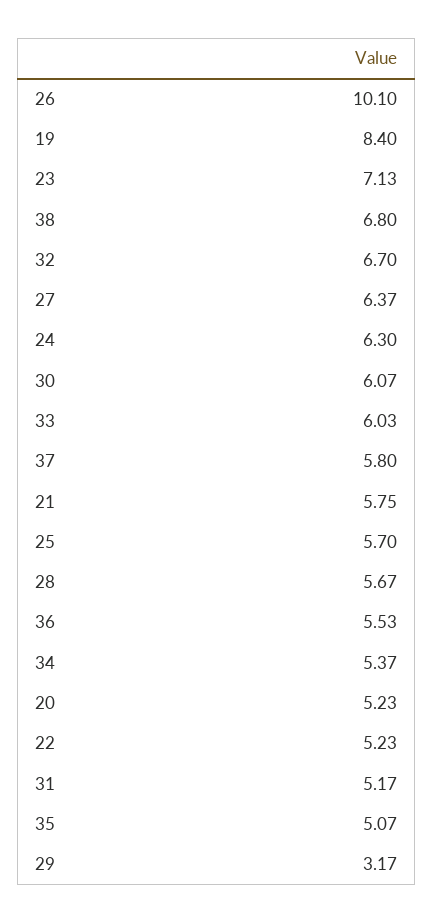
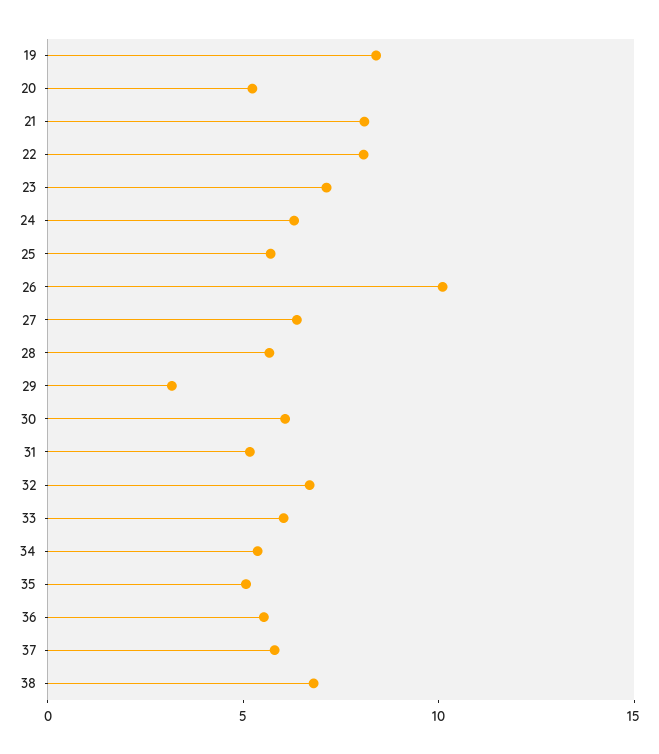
21: 5.75 -> 8
22: 5.23 -> 8

